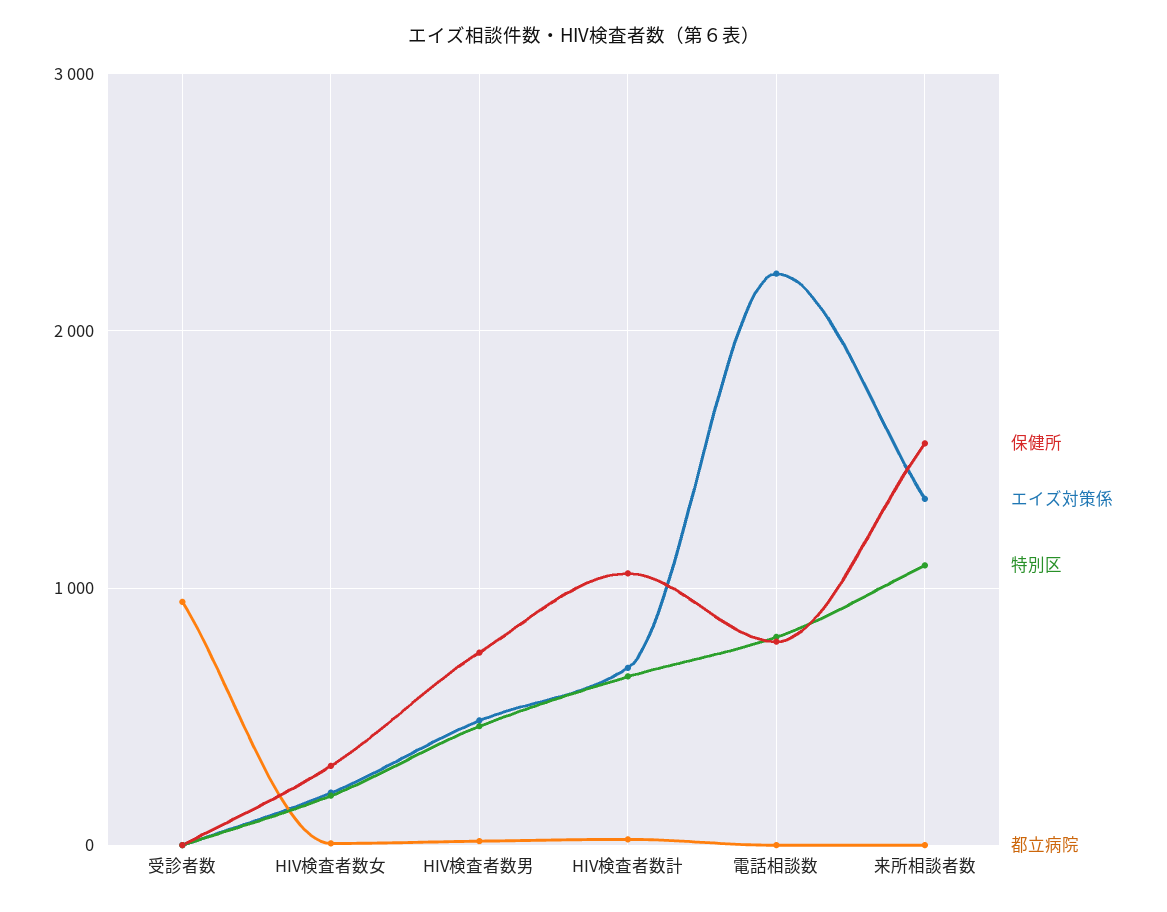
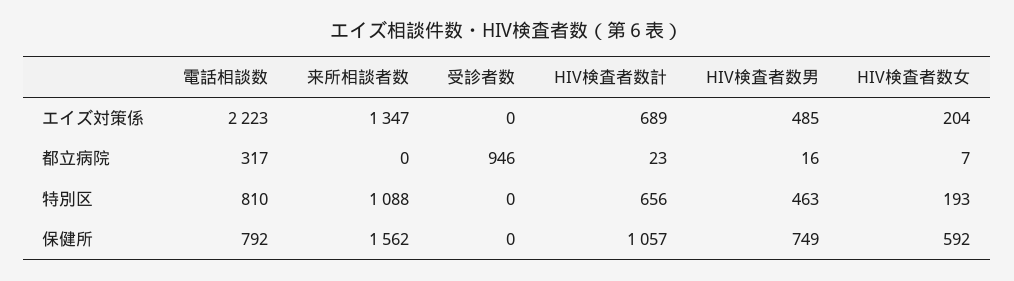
保健所, HIV検査者数女: 300 -> 592
都立病院, 電話相談数: 0 -> 317

